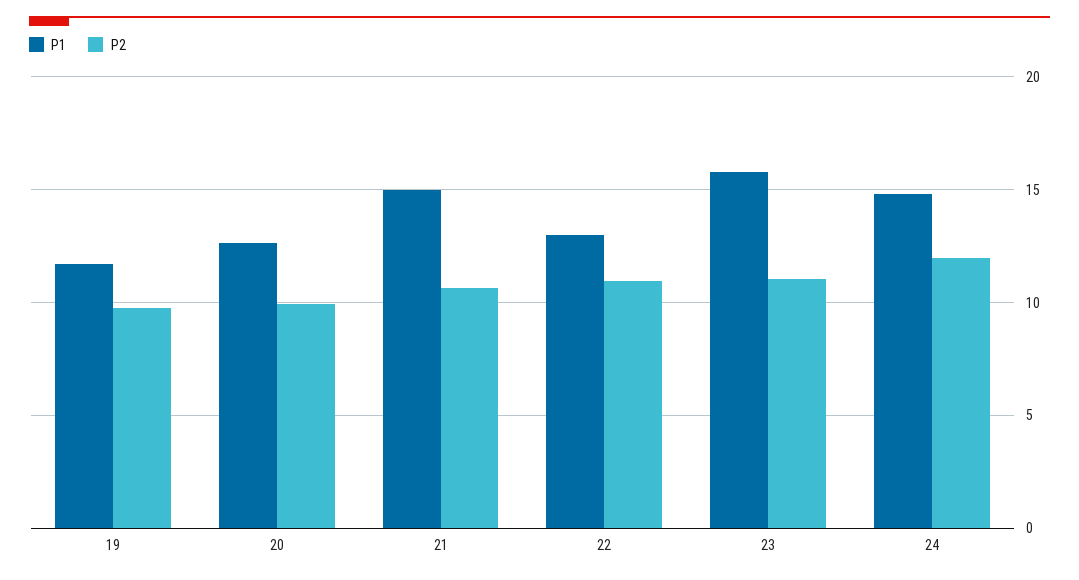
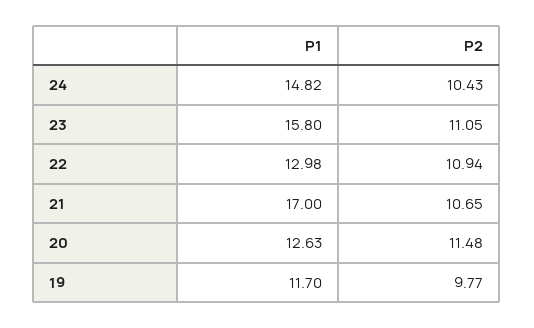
P2, 20: 10 -> 11.48
P1, 21: 15 -> 17
P2, 24: 12 -> 10.43

